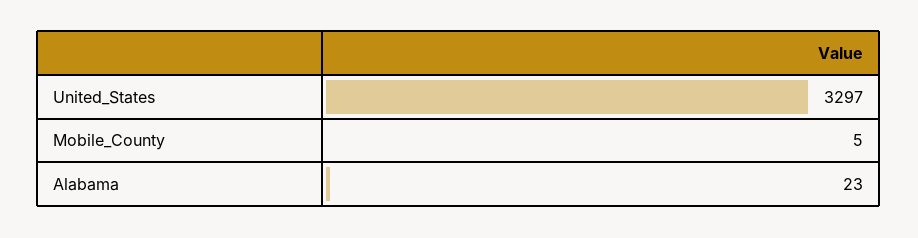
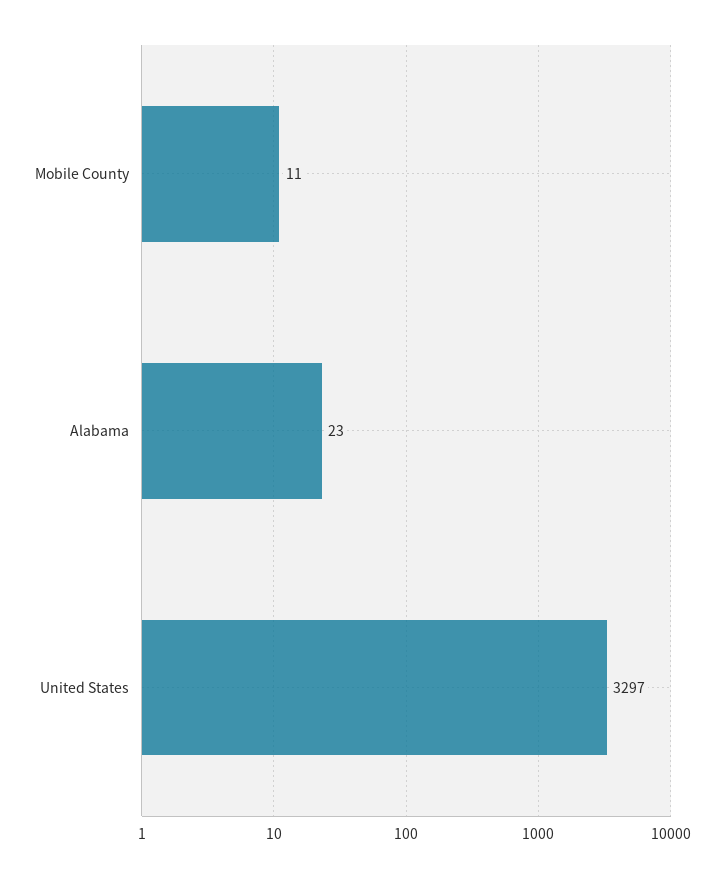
Mobile_County: 5 -> 11

